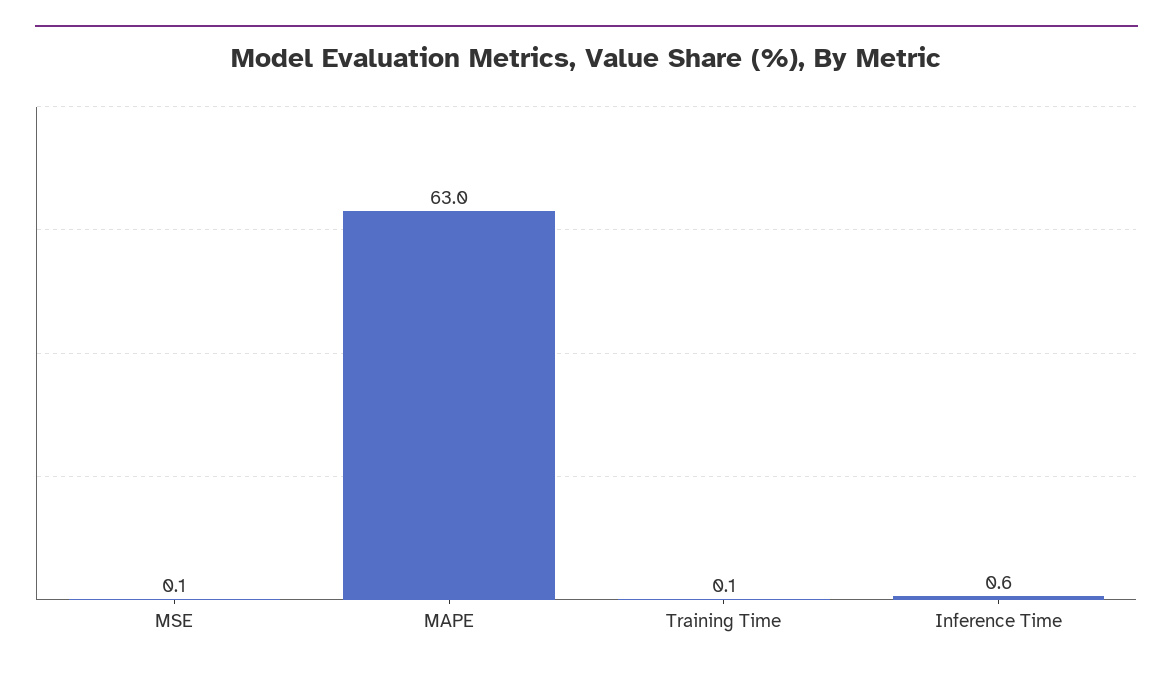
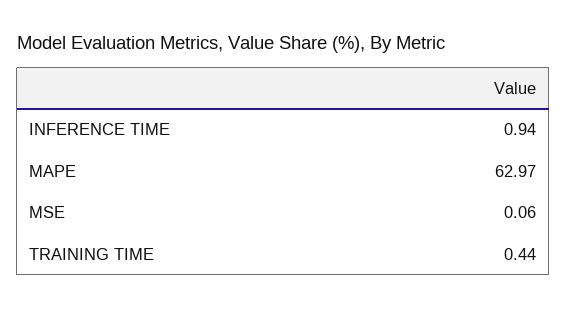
Training Time: 0.1 -> 0.44
Inference Time: 0.6 -> 0.94

